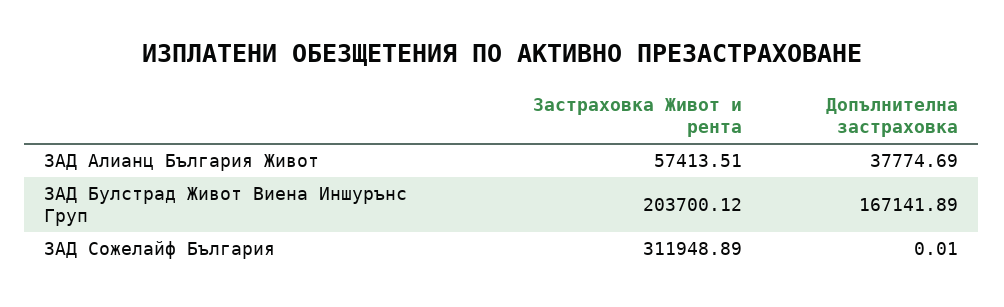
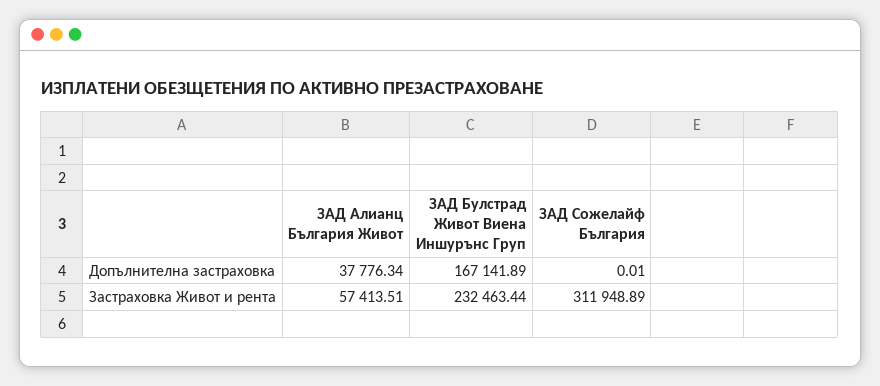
Допълнителна застраховка, ЗАД Алианц България Живот: 37774.69 -> 37776.34
Застраховка Живот и рента, ЗАД Булстрад Живот Виена Иншурънс Груп: 203700.12 -> 232463.44

